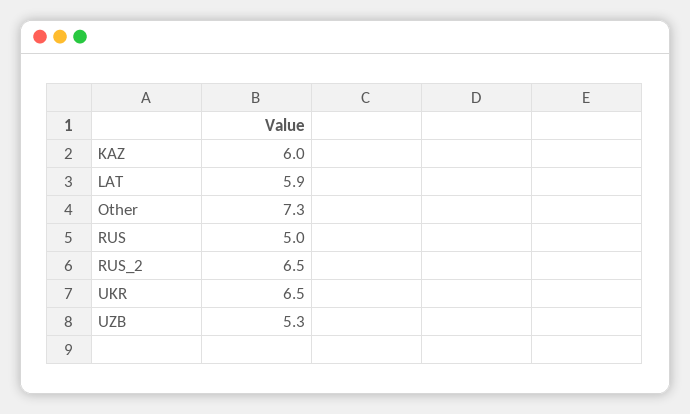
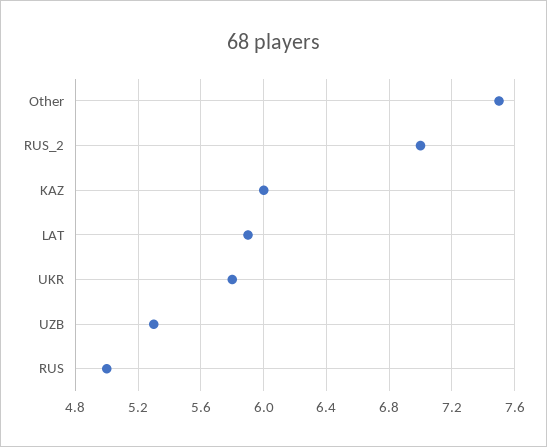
Other: 7.3 -> 7.5
RUS_2: 6.5 -> 7
UKR: 6.5 -> 5.8

